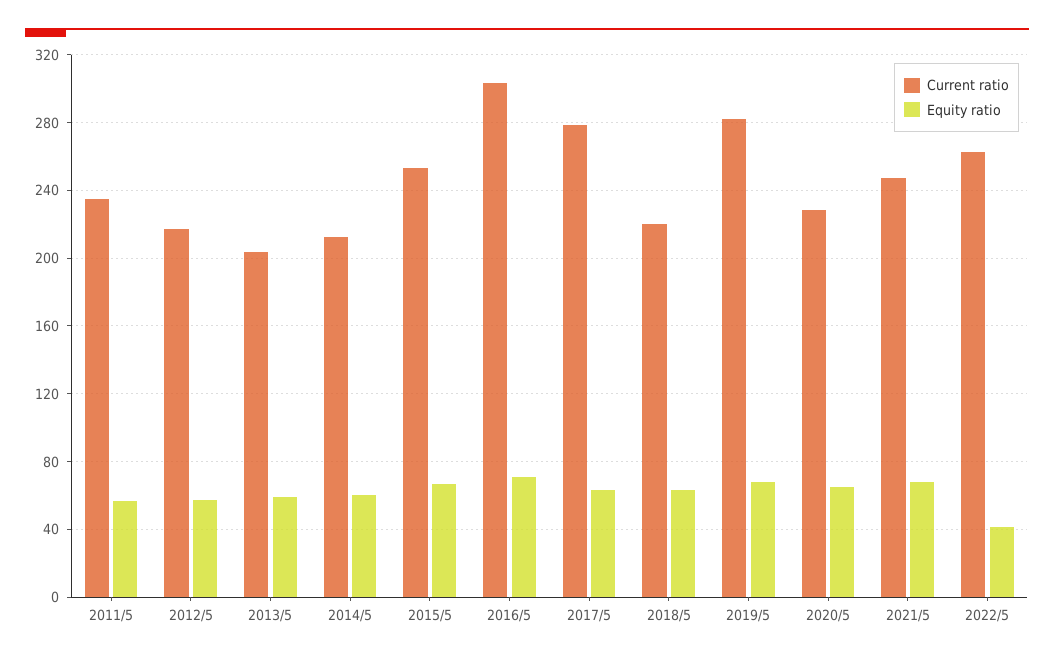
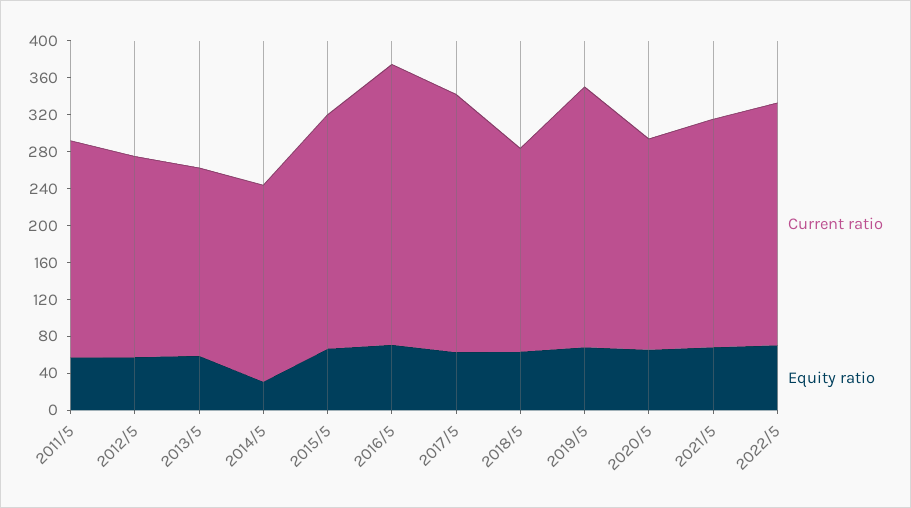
Equity ratio, 2014/5: 60 -> 30
Equity ratio, 2022/5: 40 -> 70

